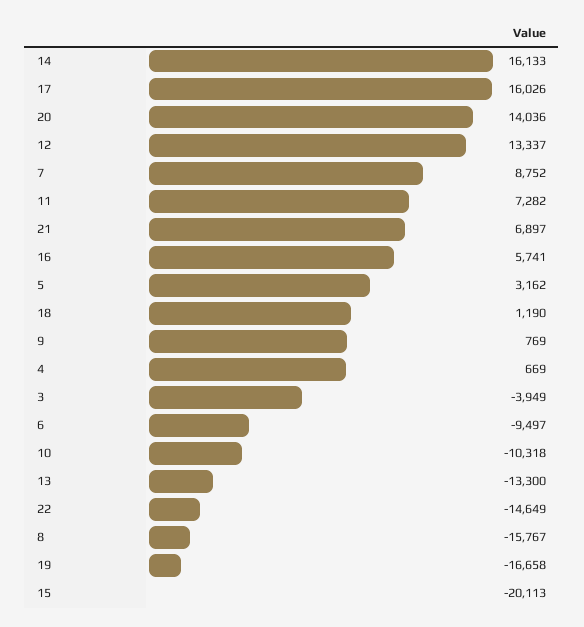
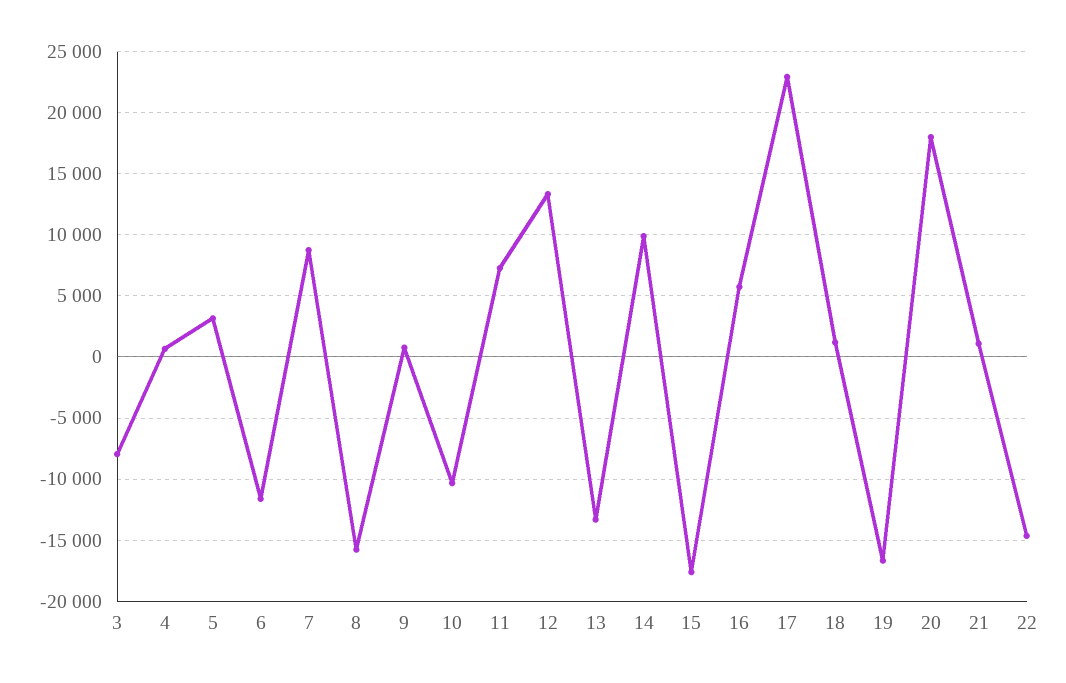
14: 16133 -> 10000
17: 16026 -> 23000
20: 14036 -> 18000
21: 6897 -> 1000
3: -3949 -> -8000
6: -9497 -> -11500
15: -20113 -> -17500

